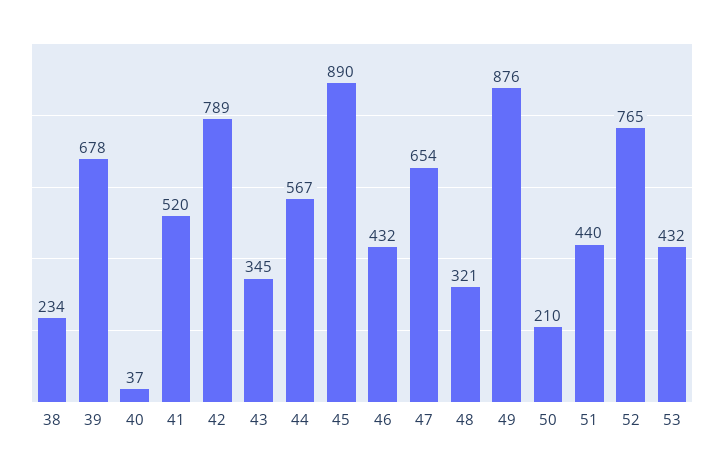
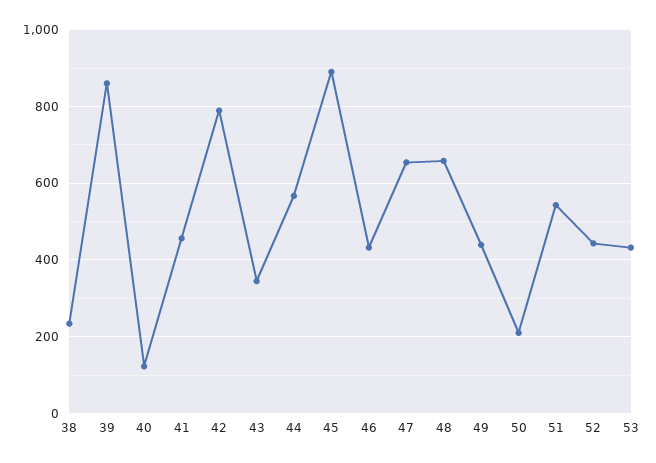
39: 678 -> 860
40: 37 -> 120
41: 520 -> 460
48: 321 -> 660
49: 876 -> 440
51: 440 -> 540
52: 765 -> 440

